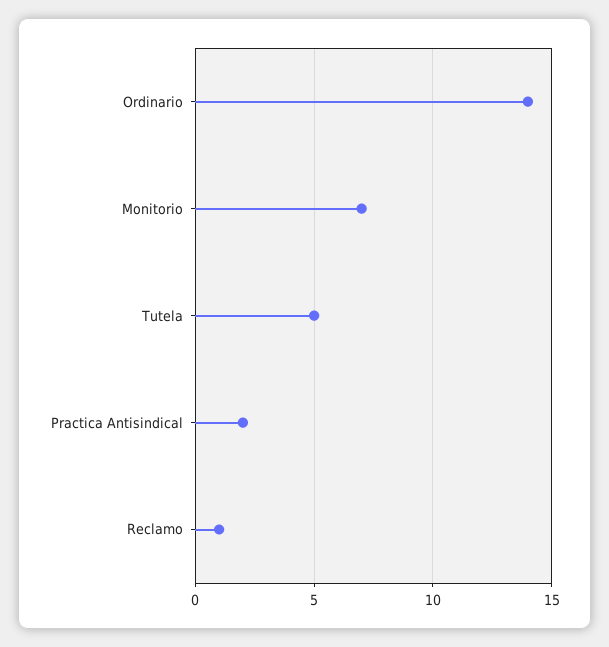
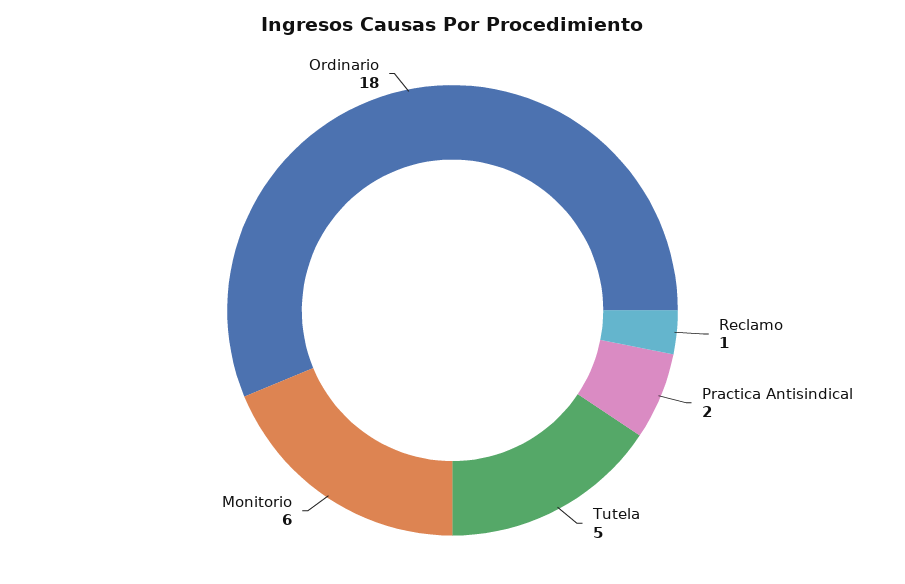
Ordinario: 14 -> 18
Monitorio: 7 -> 6

